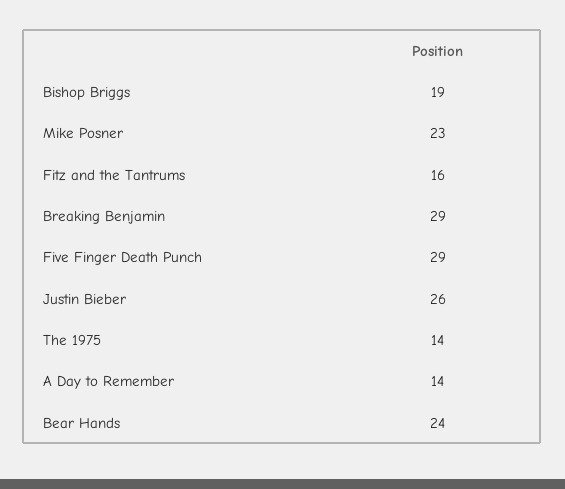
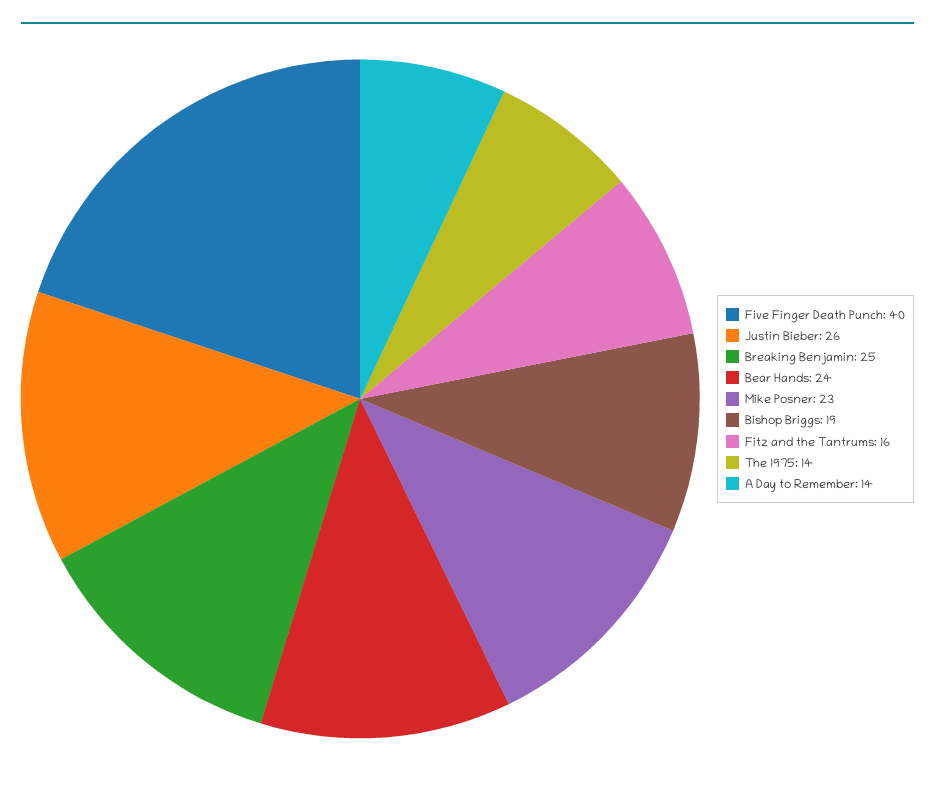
Breaking Benjamin: 29 -> 25
Five Finger Death Punch: 29 -> 40

